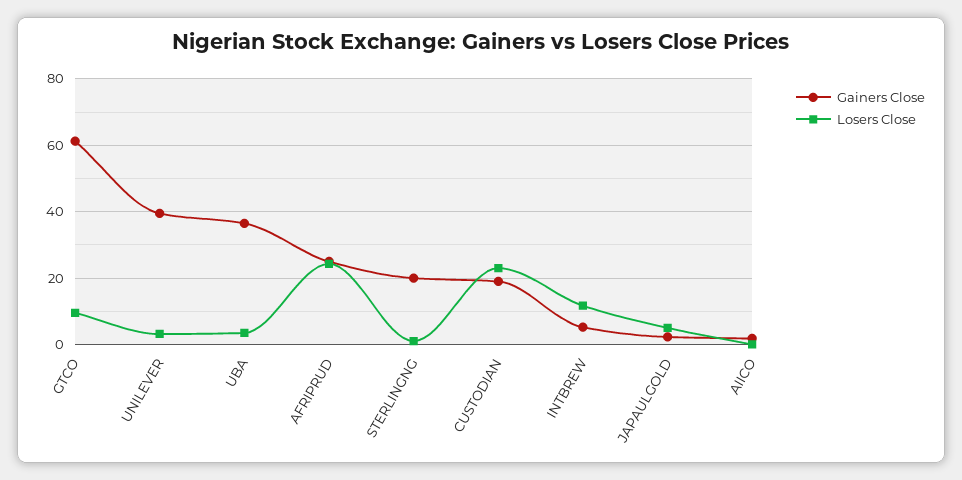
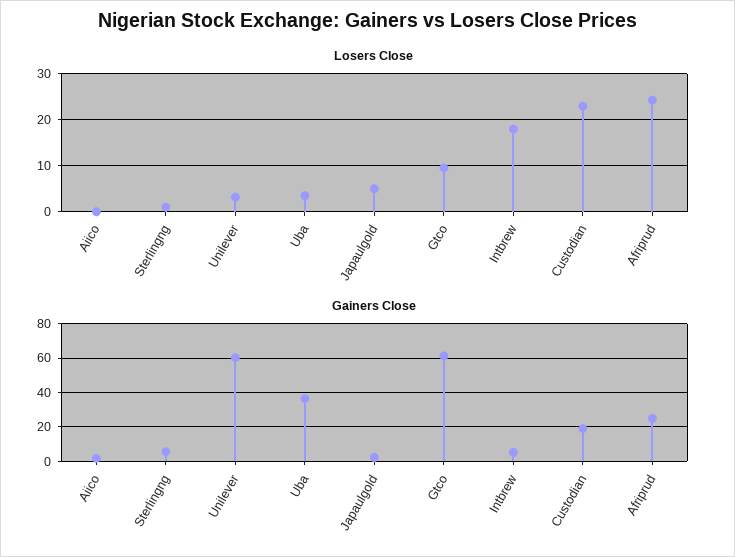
Gainers Close, UNILEVER: 40 -> 60
Gainers Close, STERLINGNG: 20 -> 5
Losers Close, INTBREW: 12 -> 18

